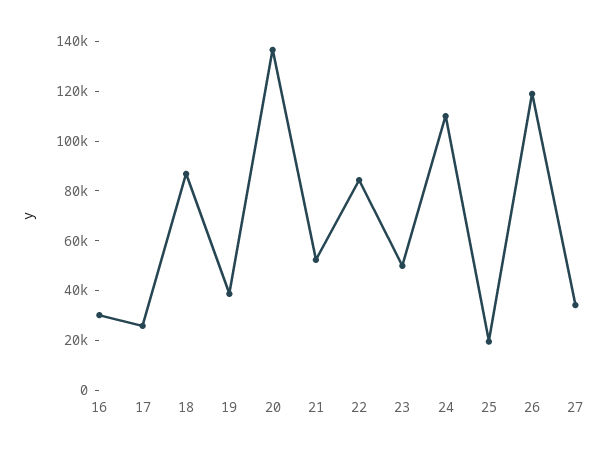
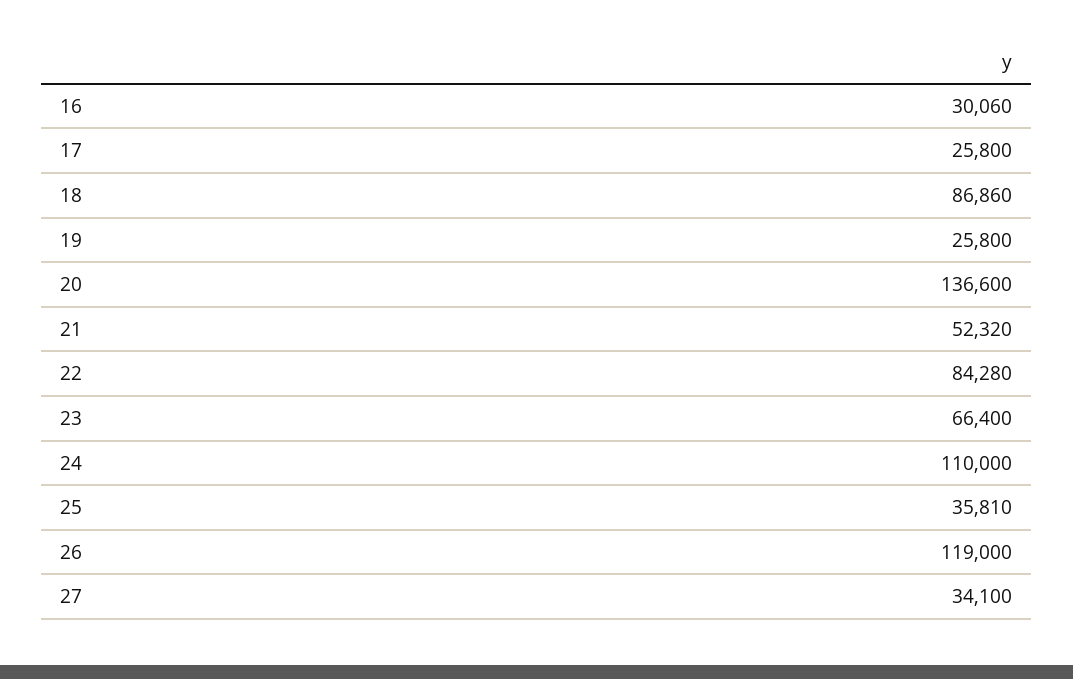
19: 40000 -> 25800
23: 50000 -> 66400
25: 20000 -> 35810

